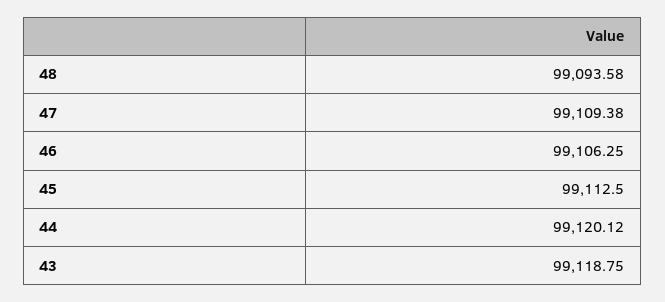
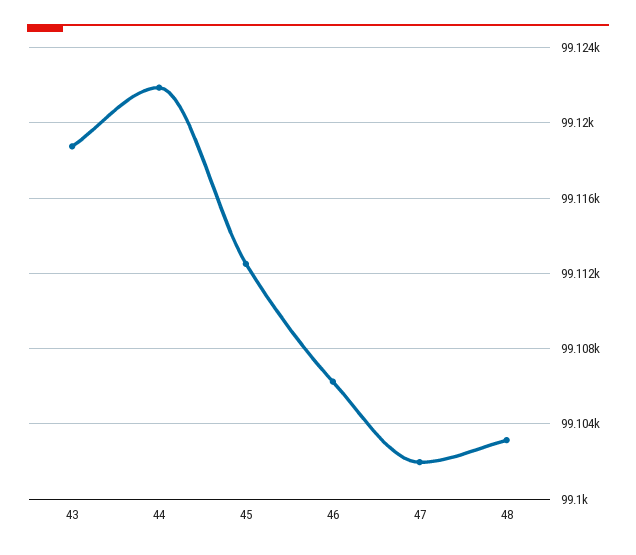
48: 99093.58 -> 99103
47: 99109.38 -> 99102
44: 99120.12 -> 99122

